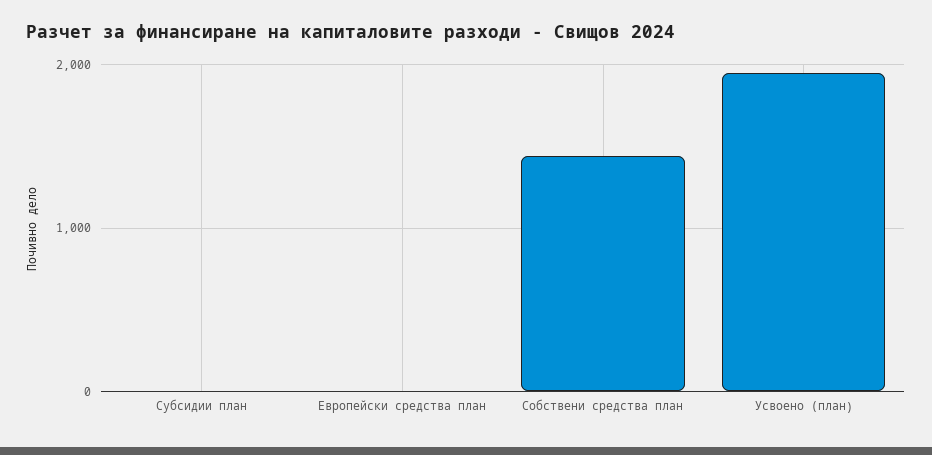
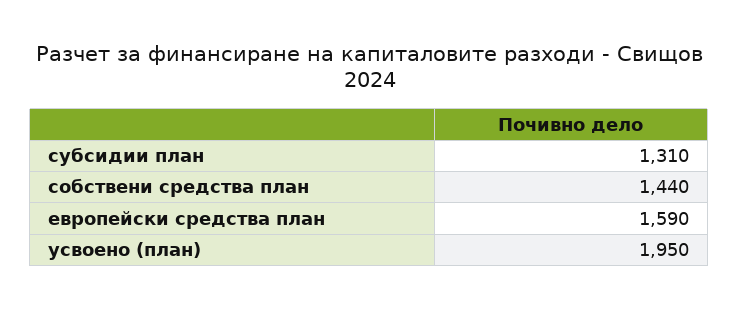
Субсидии план: 0 -> 1310
Европейски средства план: 0 -> 1590

